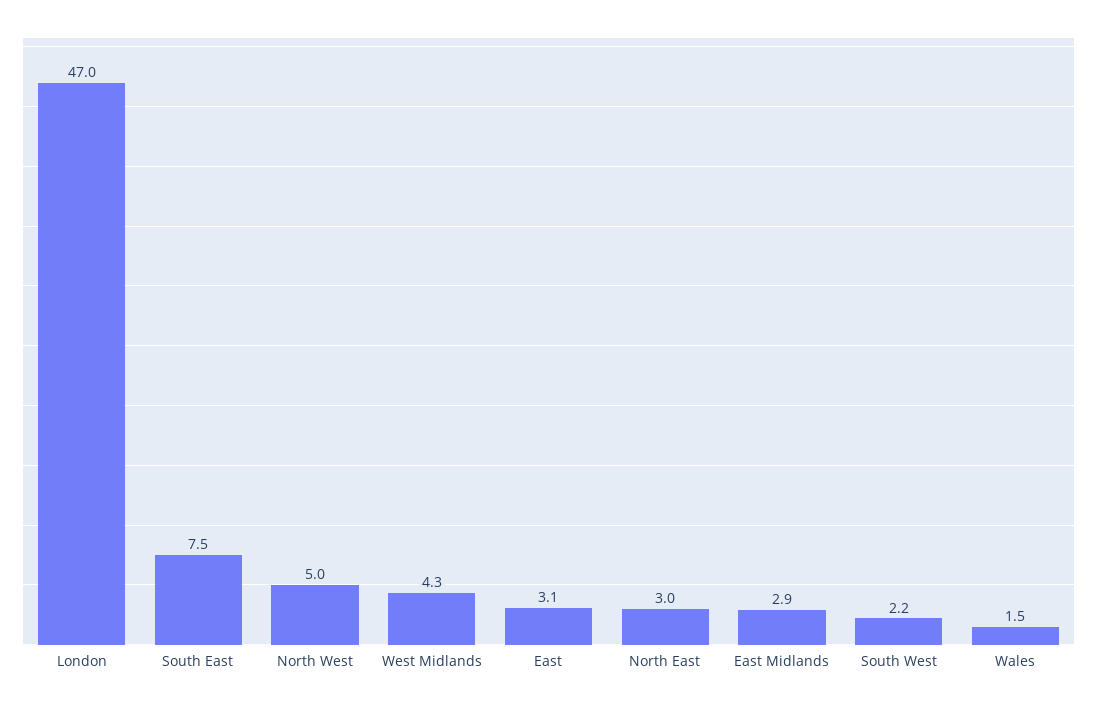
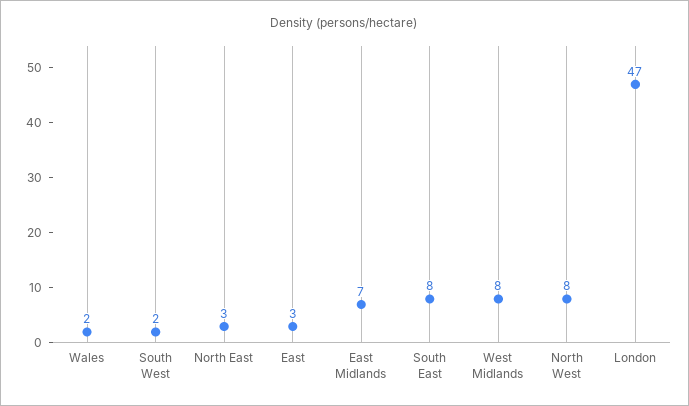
North West: 5 -> 8
West Midlands: 4.3 -> 8
East Midlands: 2.9 -> 7

